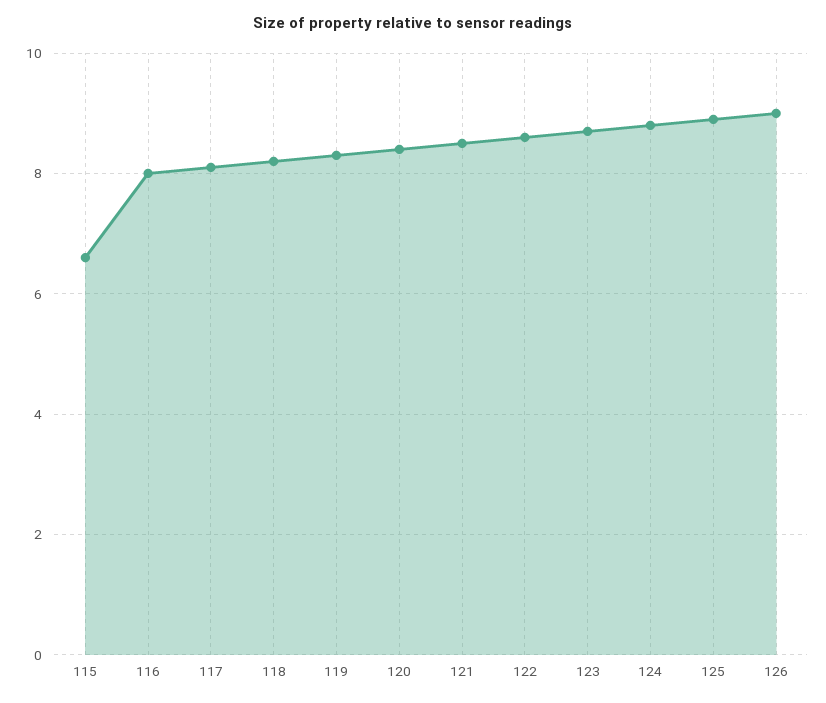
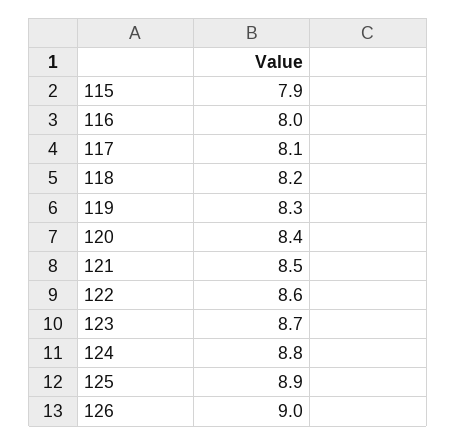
115: 6.5 -> 7.9

